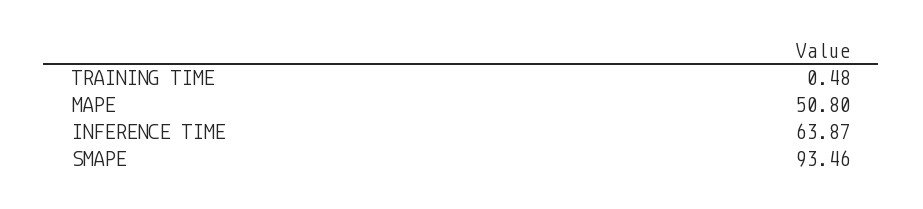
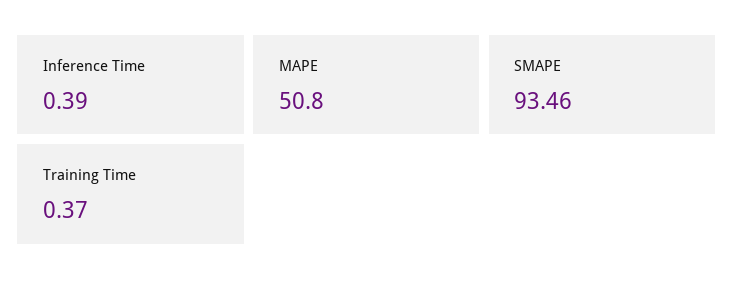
TRAINING TIME: 0.48 -> 0.37
INFERENCE TIME: 63.87 -> 0.39

